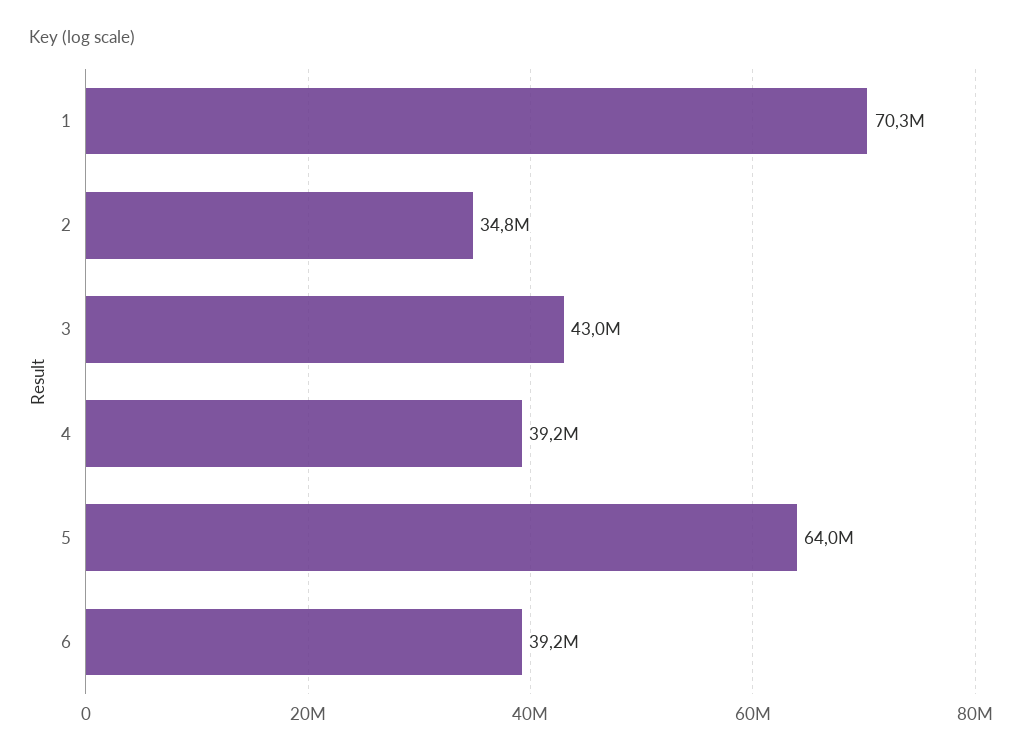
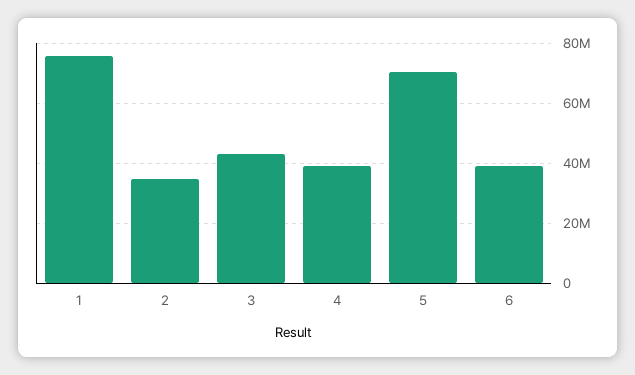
1: 70300000 -> 76000000
5: 64000000 -> 70000000

